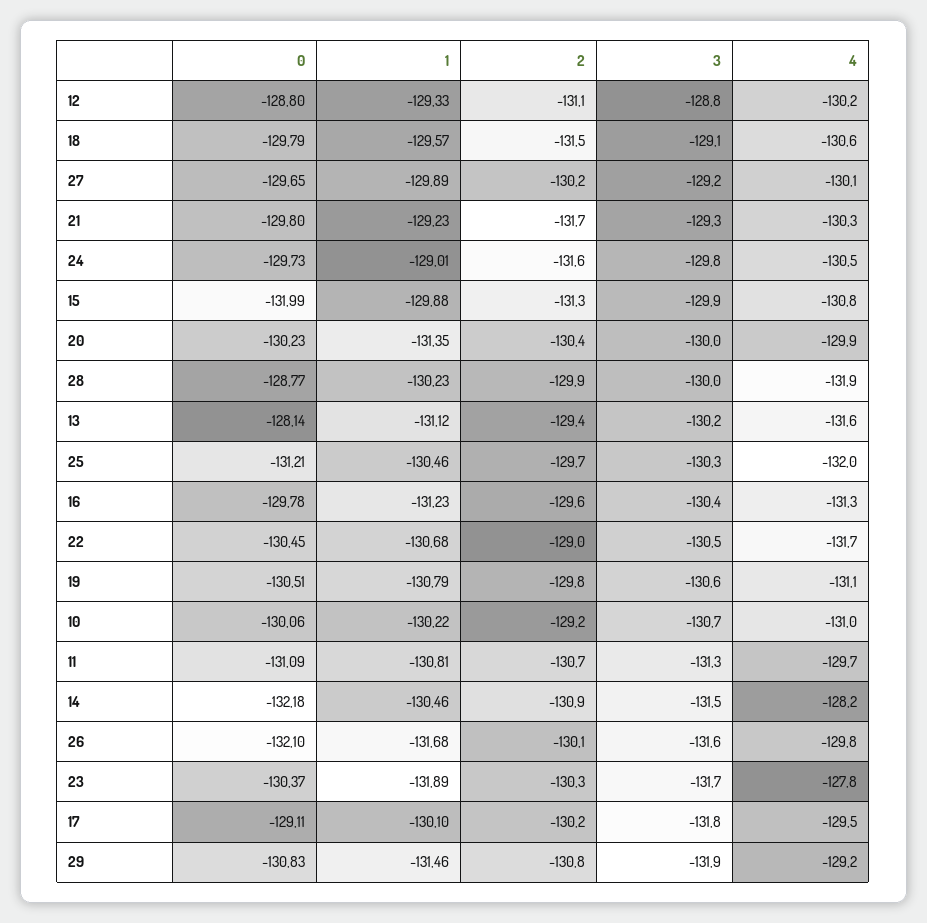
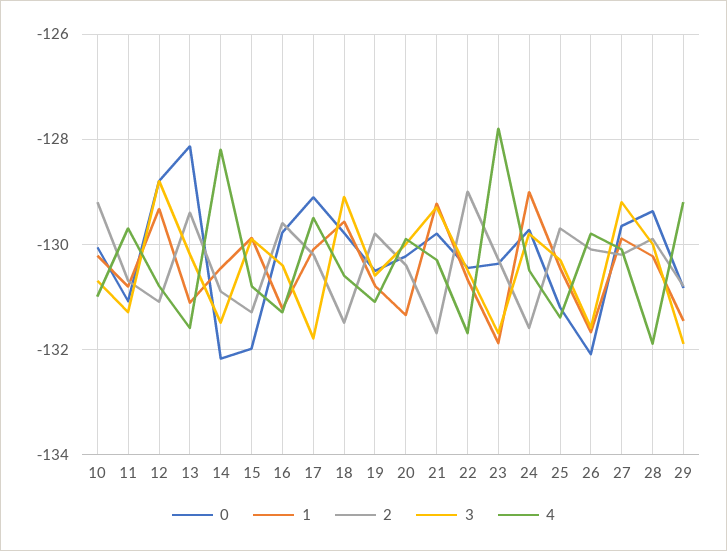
4, 12: -130.2 -> -130.8
0, 28: -128.77 -> -129.4
4, 25: -132 -> -131.4

